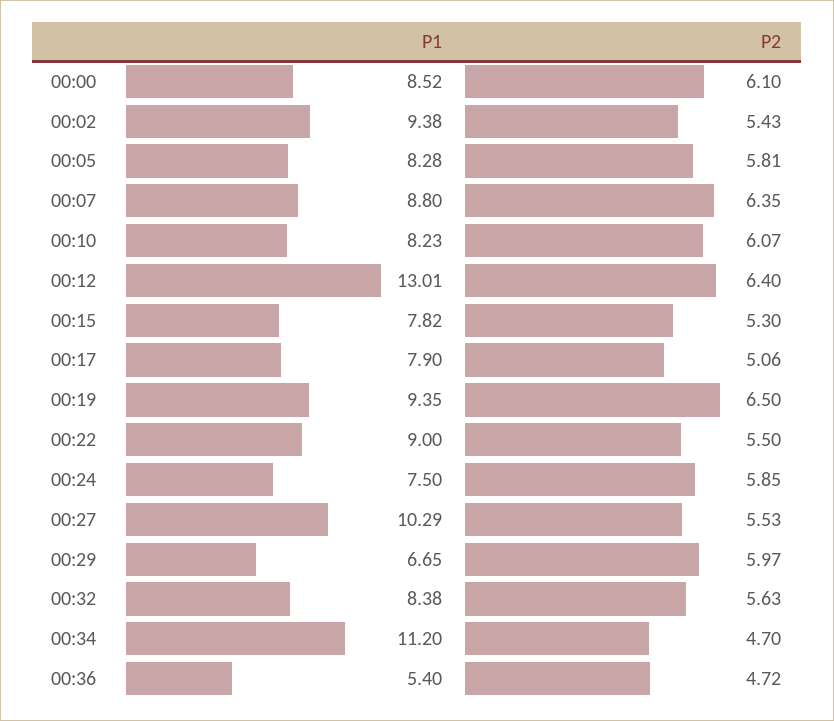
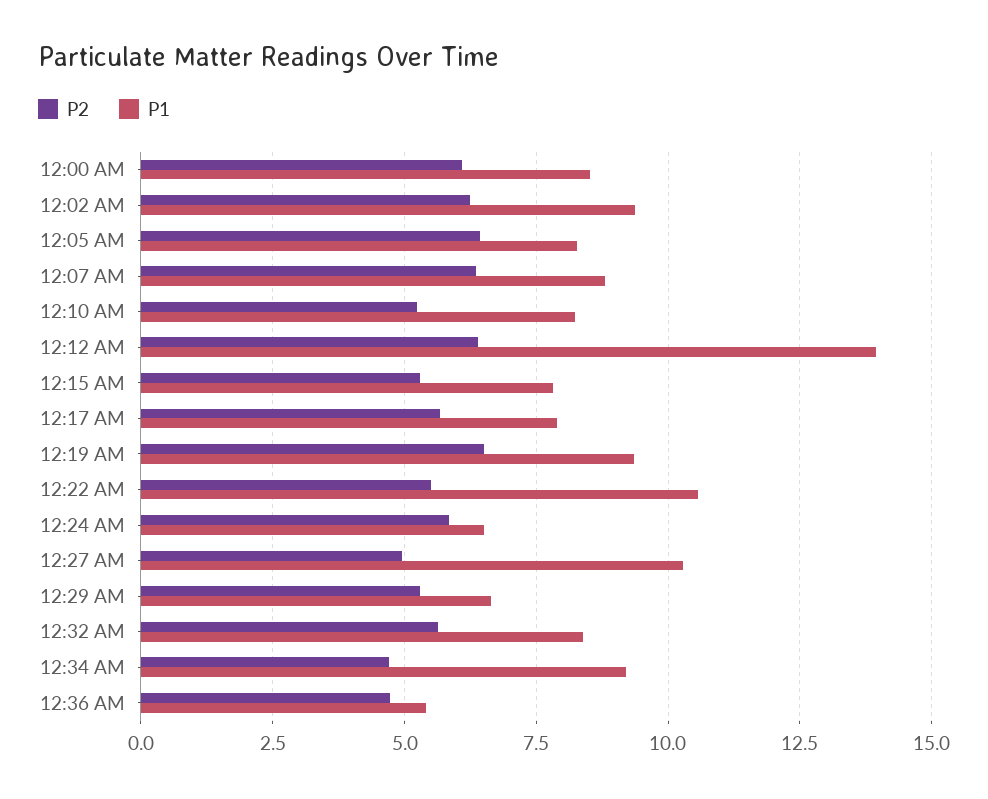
P2, 00:02: 5.43 -> 6.25
P2, 00:05: 5.81 -> 6.5
P2, 00:10: 6.07 -> 5.25
P1, 00:12: 13.01 -> 14
P2, 00:17: 5.06 -> 5.75
P1, 00:22: 9 -> 10.5
P1, 00:24: 7.5 -> 6.5
P2, 00:27: 5.53 -> 5
P2, 00:29: 5.97 -> 5.25
P1, 00:34: 11.2 -> 9.25

